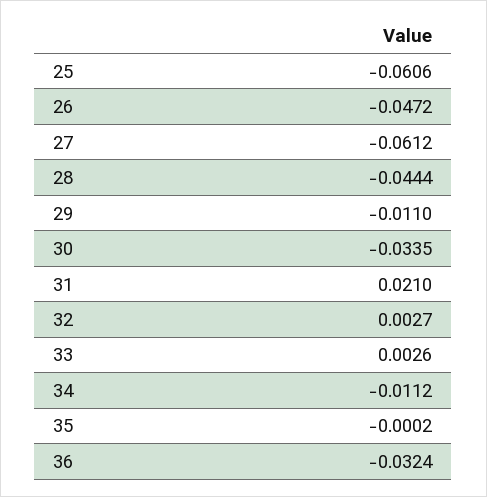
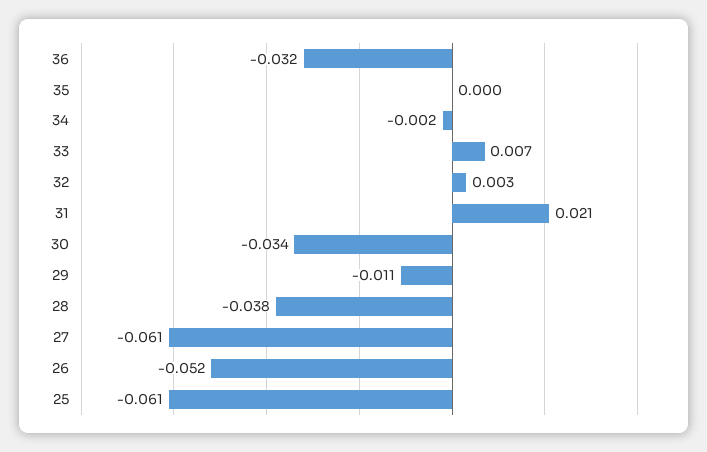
26: -0.0472 -> -0.052
28: -0.0444 -> -0.038
33: 0.0026 -> 0.007
34: -0.0112 -> -0.002

